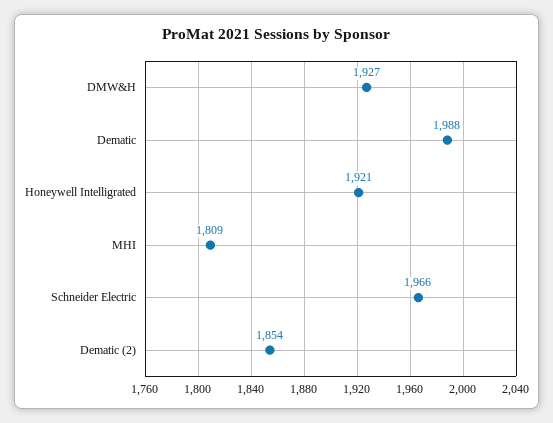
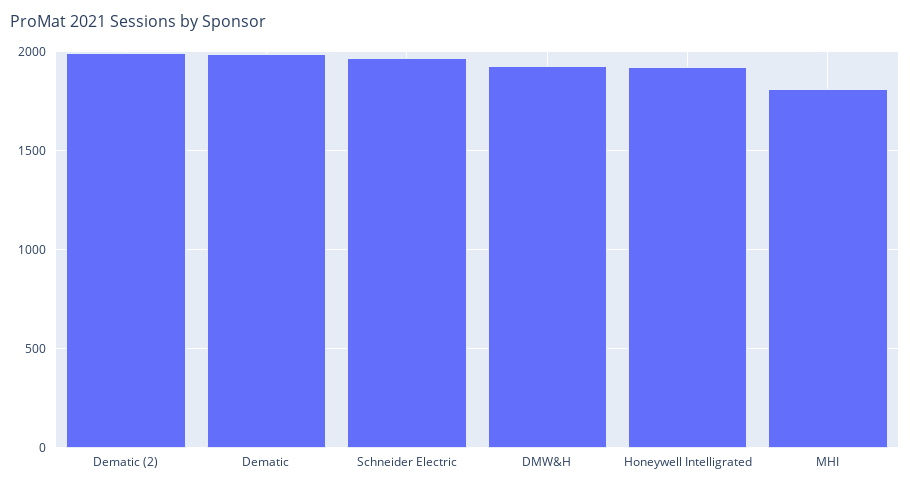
Dematic (2): 1854 -> 2000

